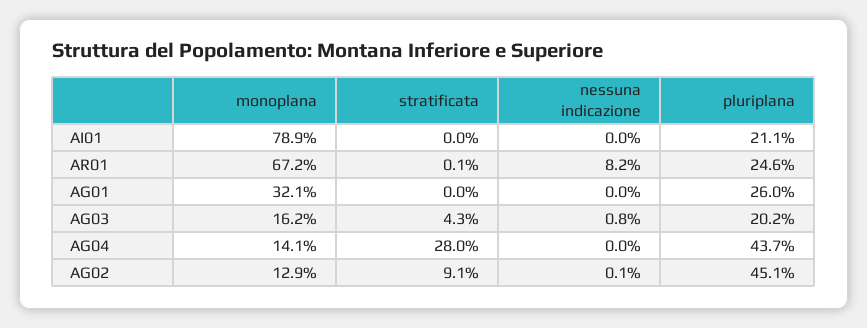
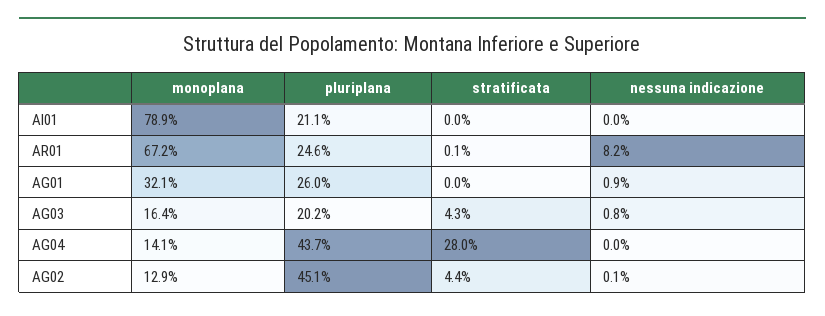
nessuna indicazione, AG01: 0 -> 0.9
monoplana, AG03: 16.2 -> 16.4
stratificata, AG02: 9.1 -> 4.4

